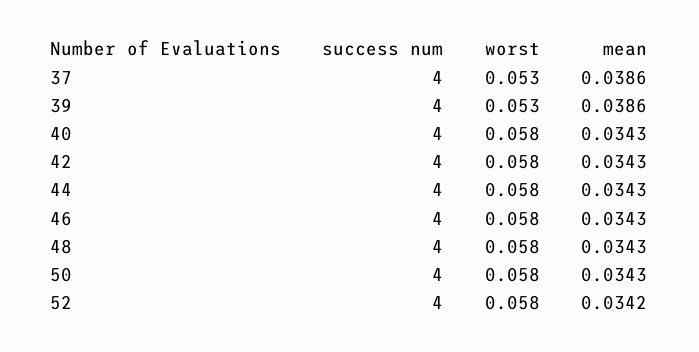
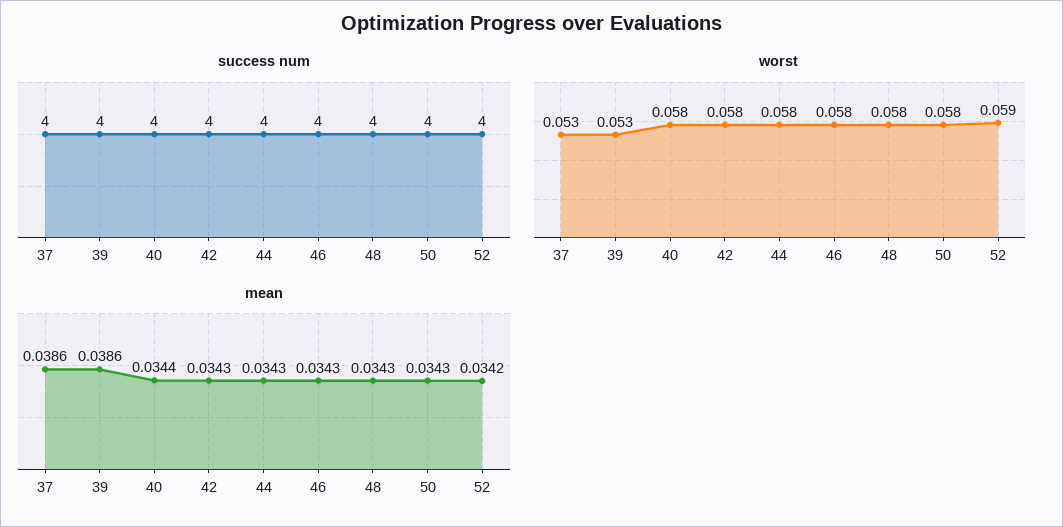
mean, 40: 0.0343 -> 0.0344
worst, 52: 0.058 -> 0.059

